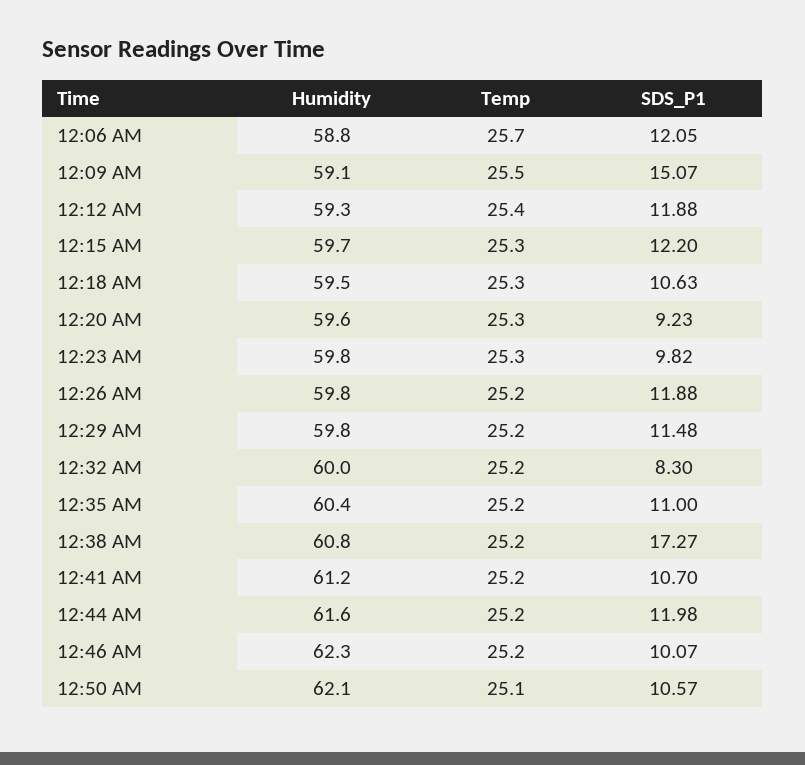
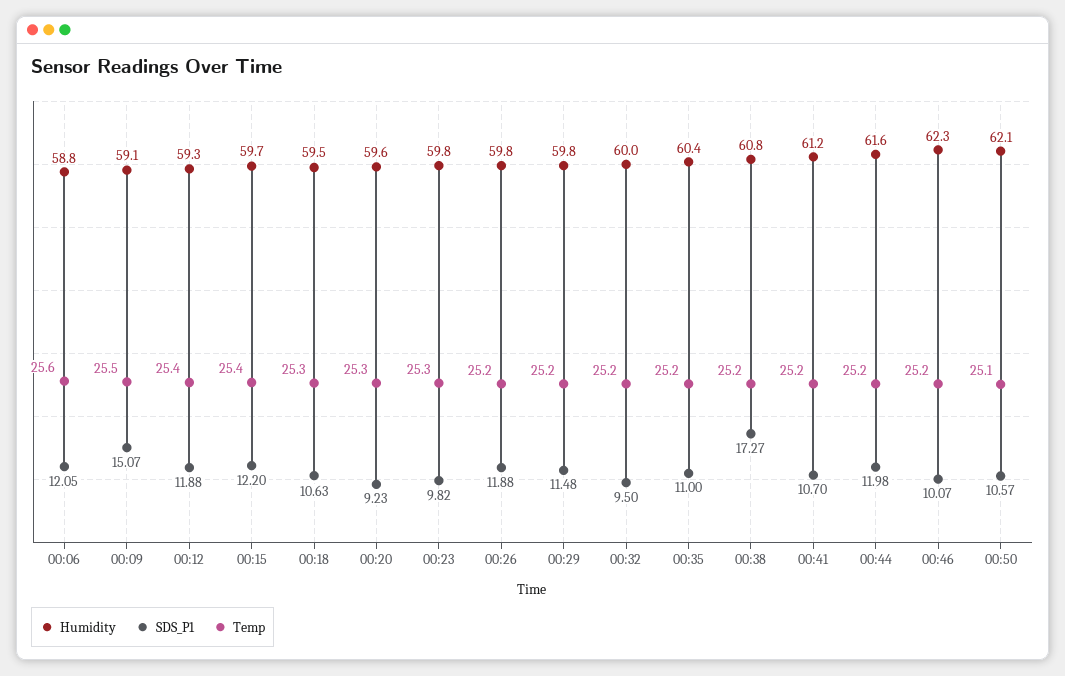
Temp, 12:06 AM: 25.7 -> 25.6
Temp, 12:15 AM: 25.3 -> 25.4
SDS_P1, 12:32 AM: 8.3 -> 9.5

